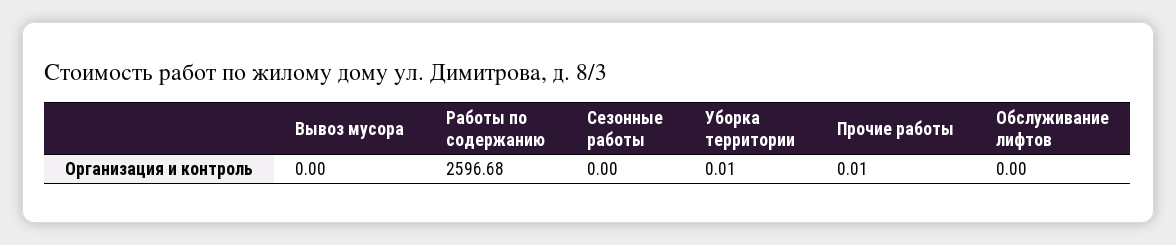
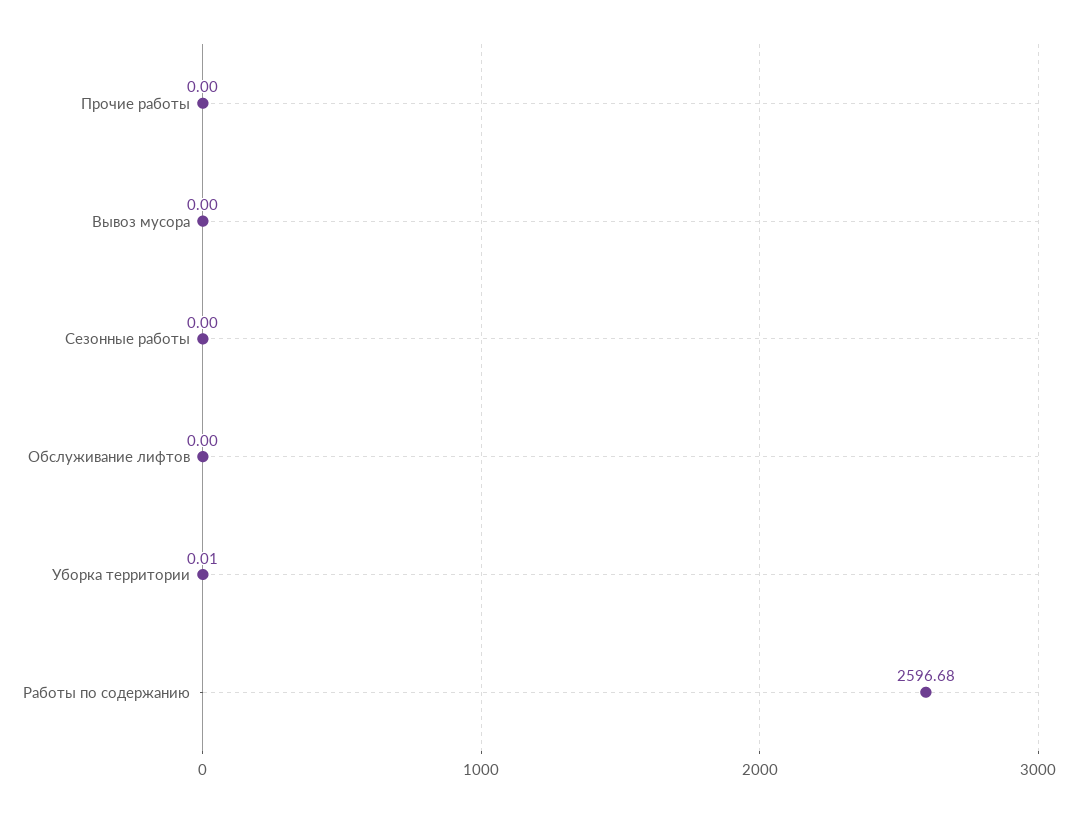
Прочие работы: 0.01 -> 0

